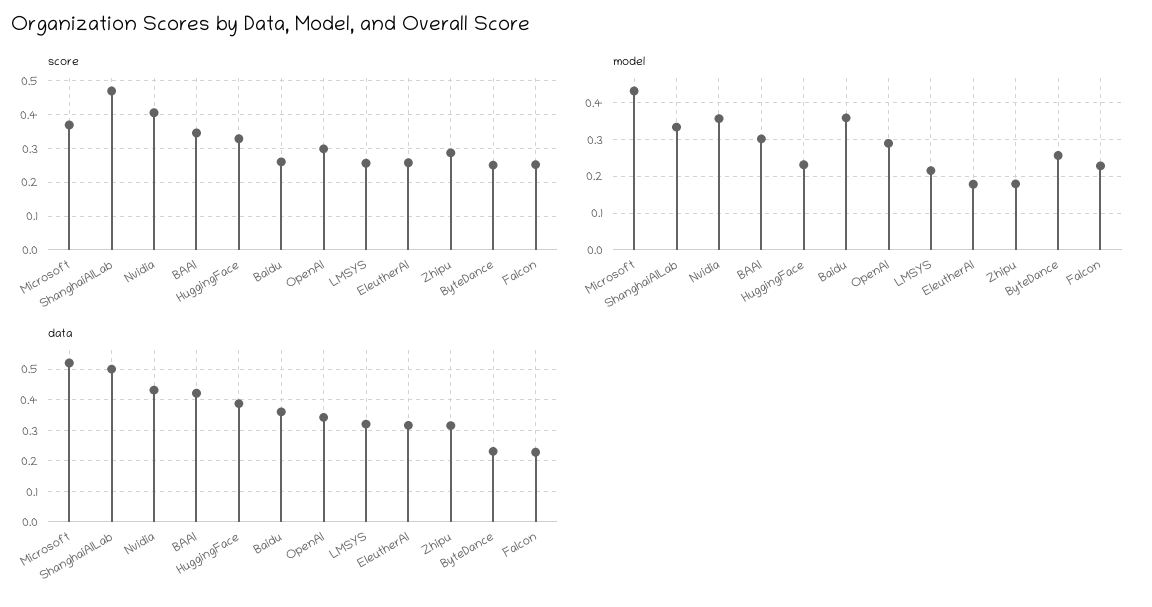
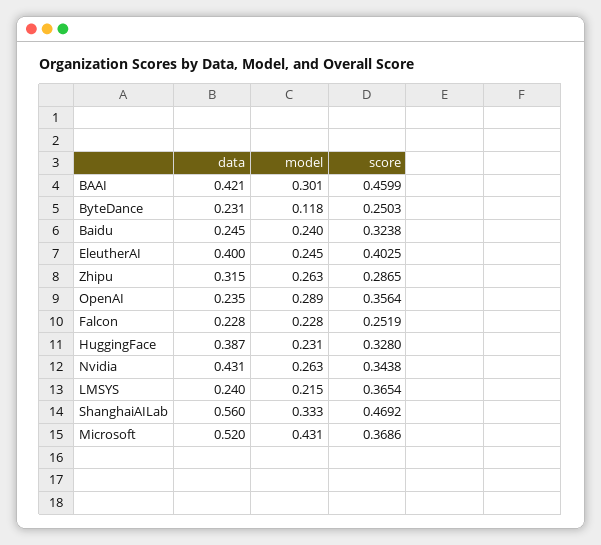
score, Nvidia: 0.4 -> 0.3438
score, BAAI: 0.34 -> 0.4599
score, Baidu: 0.26 -> 0.3238
score, OpenAI: 0.3 -> 0.3564
score, LMSYS: 0.26 -> 0.3654
score, EleutherAI: 0.26 -> 0.4025
model, Nvidia: 0.36 -> 0.263
model, Baidu: 0.36 -> 0.24
model, EleutherAI: 0.18 -> 0.245
model, Zhipu: 0.18 -> 0.263
model, ByteDance: 0.26 -> 0.118
data, ShanghaiAILab: 0.5 -> 0.56
data, Baidu: 0.36 -> 0.245
data, OpenAI: 0.34 -> 0.235
data, LMSYS: 0.32 -> 0.24
data, EleutherAI: 0.32 -> 0.4

